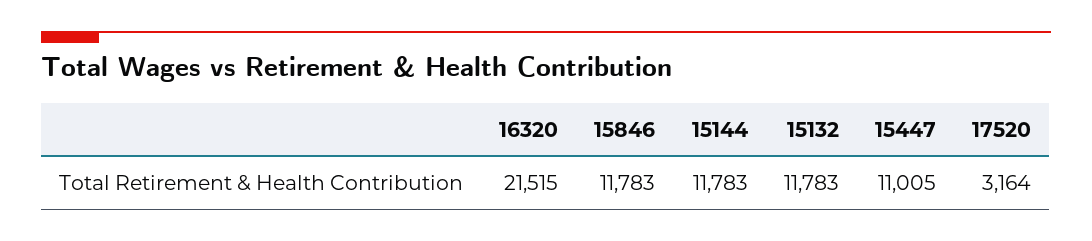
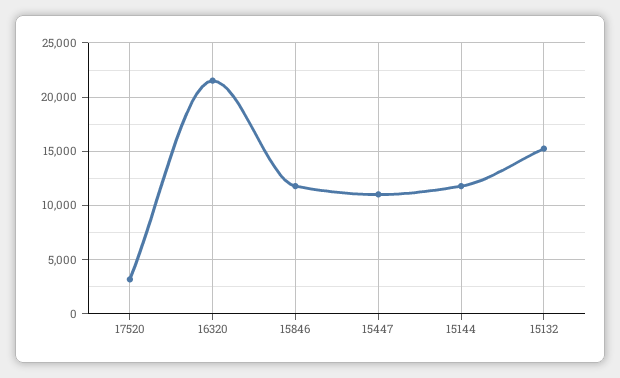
15132: 11783 -> 15000

